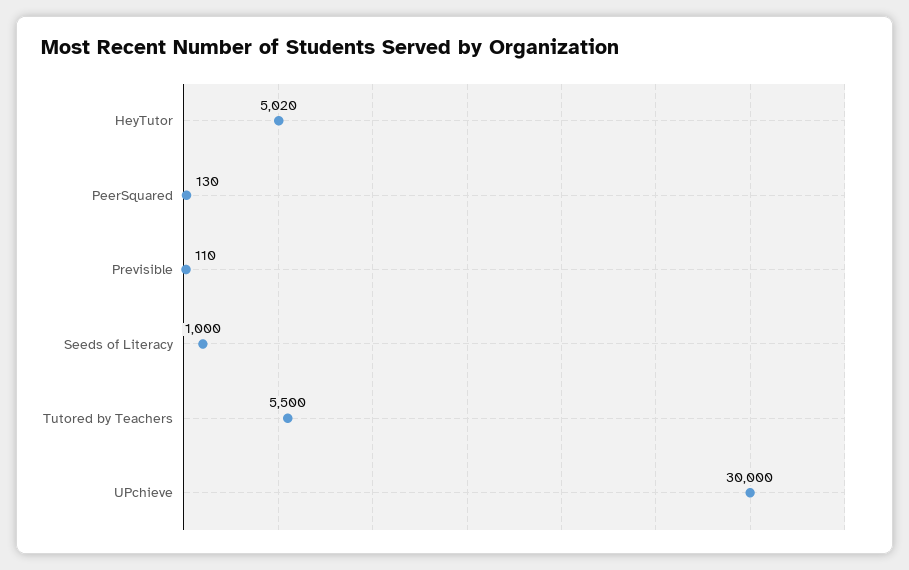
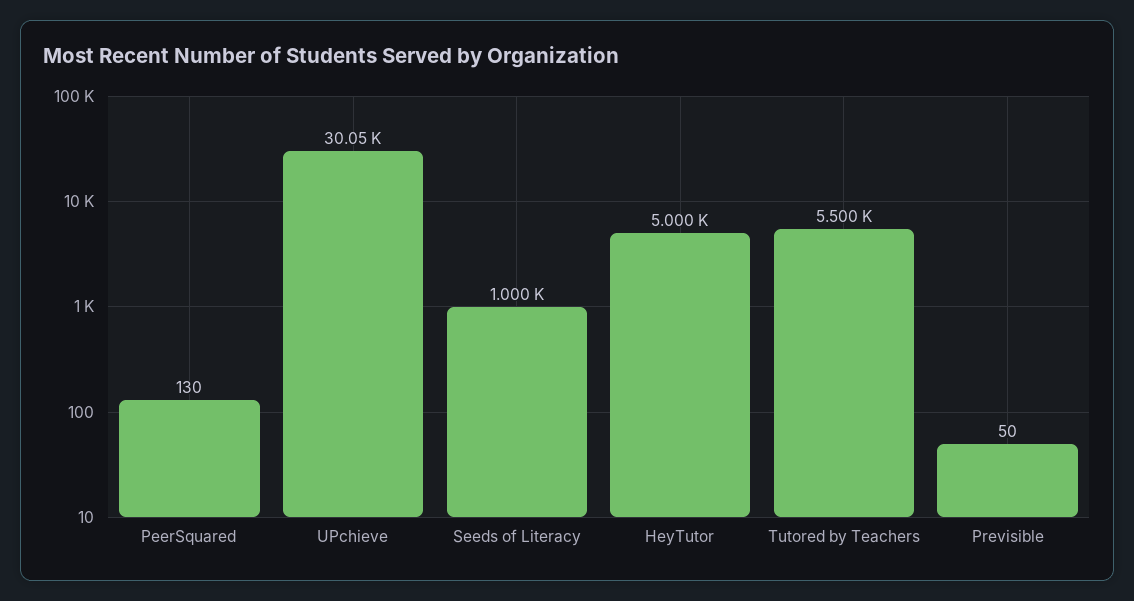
HeyTutor: 5020 -> 5000
Previsible: 110 -> 50
UPchieve: 30000 -> 30050

